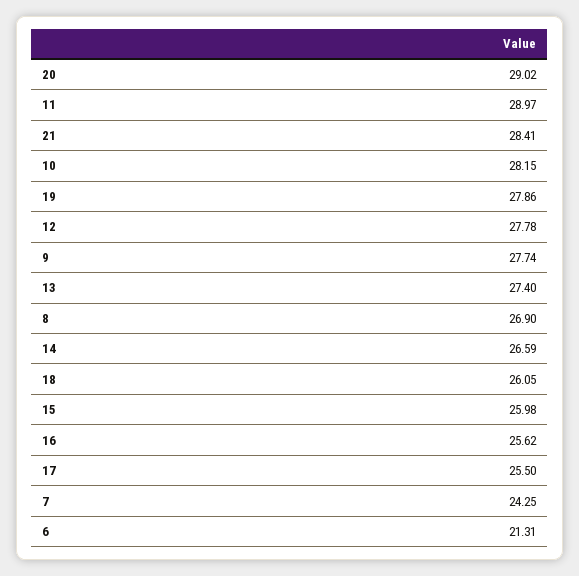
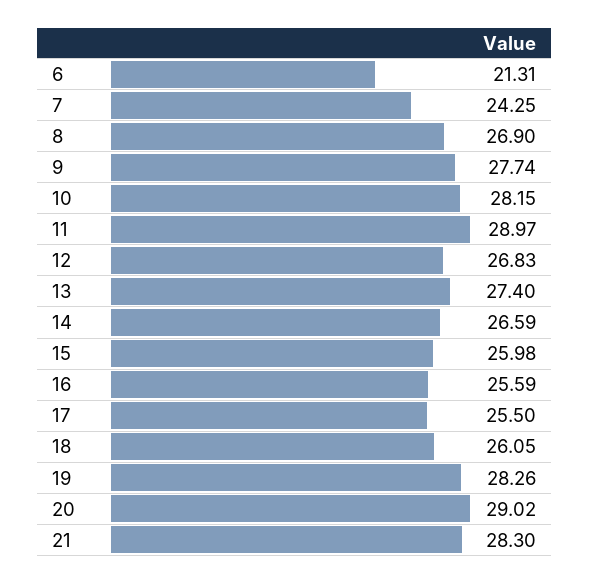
21: 28.41 -> 28.3
19: 27.86 -> 28.26
12: 27.78 -> 26.83
16: 25.62 -> 25.59

